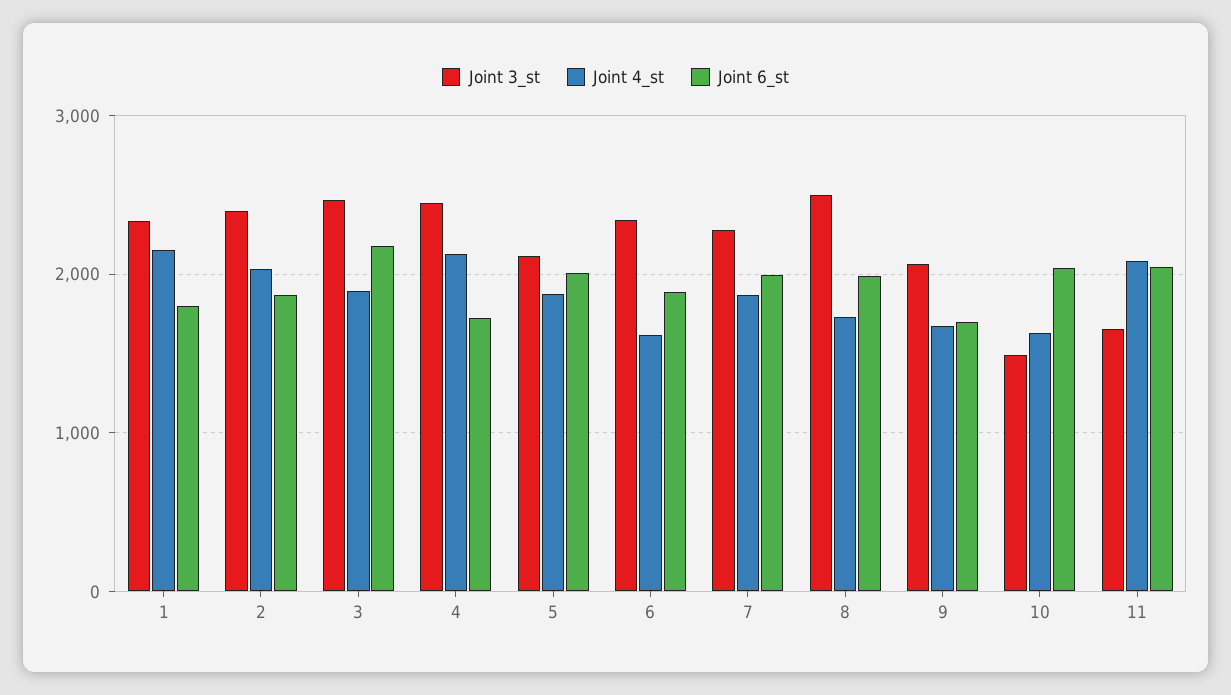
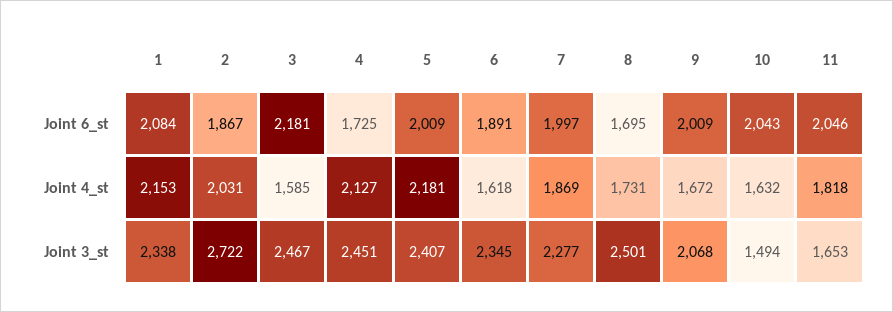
Joint 6_st, 1: 1800 -> 2084
Joint 3_st, 2: 2400 -> 2722
Joint 4_st, 3: 1900 -> 1585
Joint 3_st, 5: 2100 -> 2407
Joint 4_st, 5: 1900 -> 2181
Joint 6_st, 8: 2000 -> 1695
Joint 6_st, 9: 1700 -> 2009
Joint 4_st, 11: 2100 -> 1818

